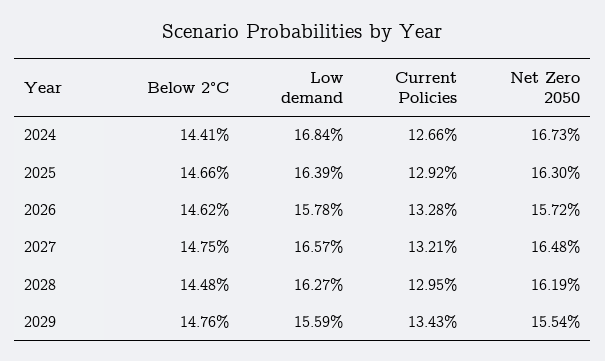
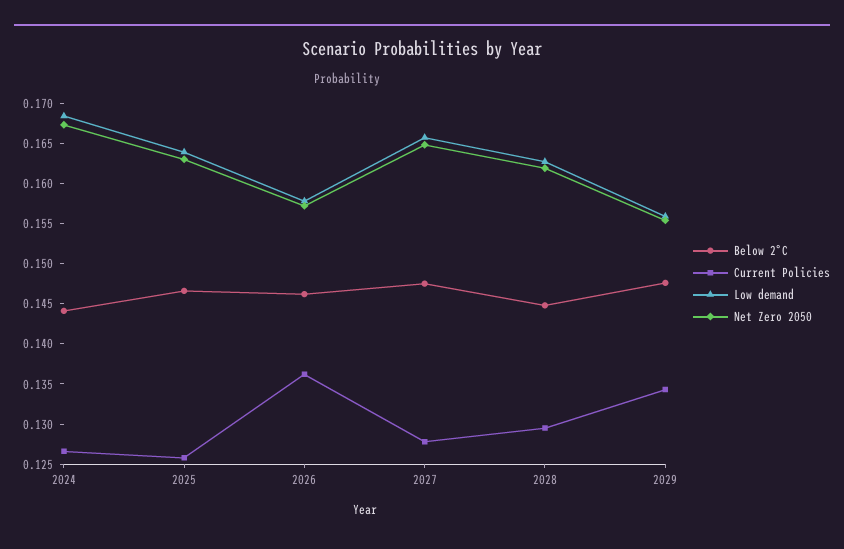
Current Policies, 2025: 0.1292 -> 0.126
Current Policies, 2026: 0.1328 -> 0.136
Current Policies, 2027: 0.1321 -> 0.128

